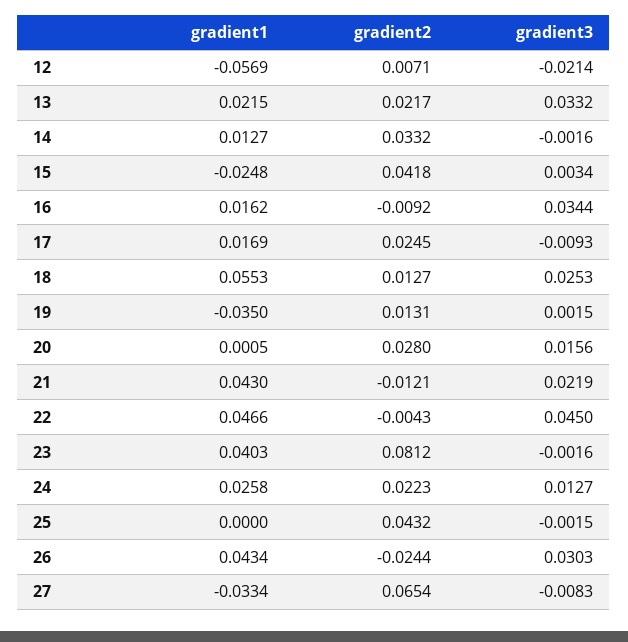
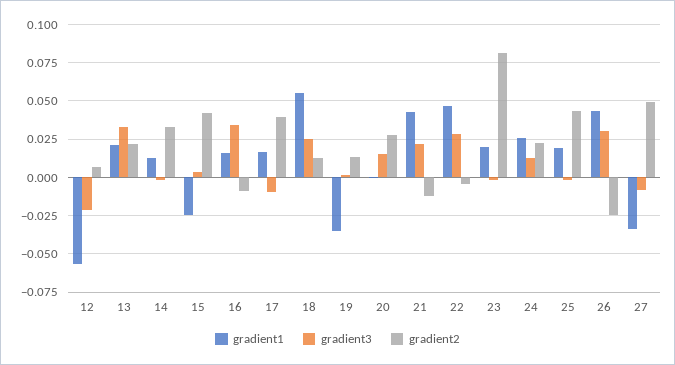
gradient2, 17: 0.0245 -> 0.04
gradient3, 22: 0.045 -> 0.03
gradient1, 23: 0.0403 -> 0.02
gradient1, 25: 0 -> 0.02
gradient2, 27: 0.0654 -> 0.05

